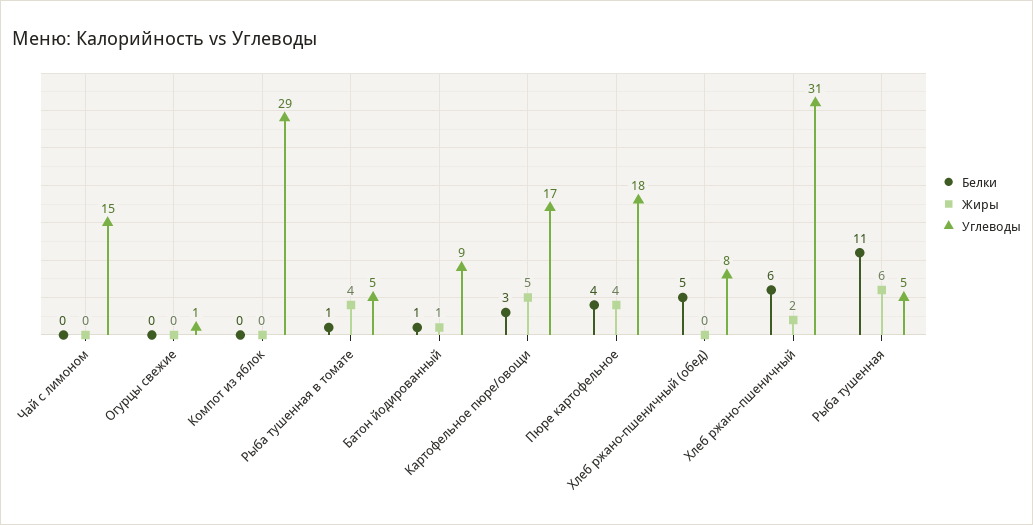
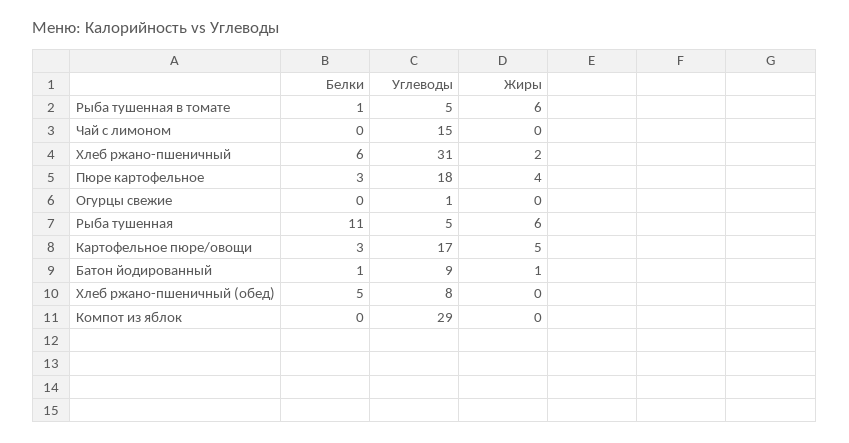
Жиры, Рыба тушенная в томате: 4 -> 6
Белки, Пюре картофельное: 4 -> 3

